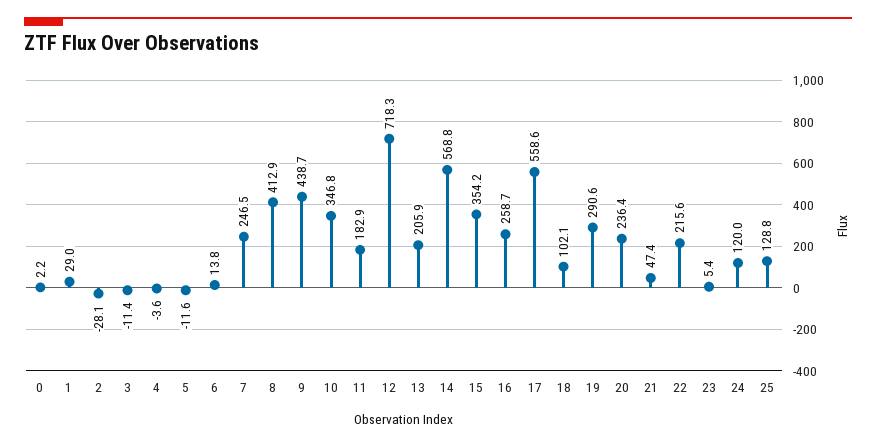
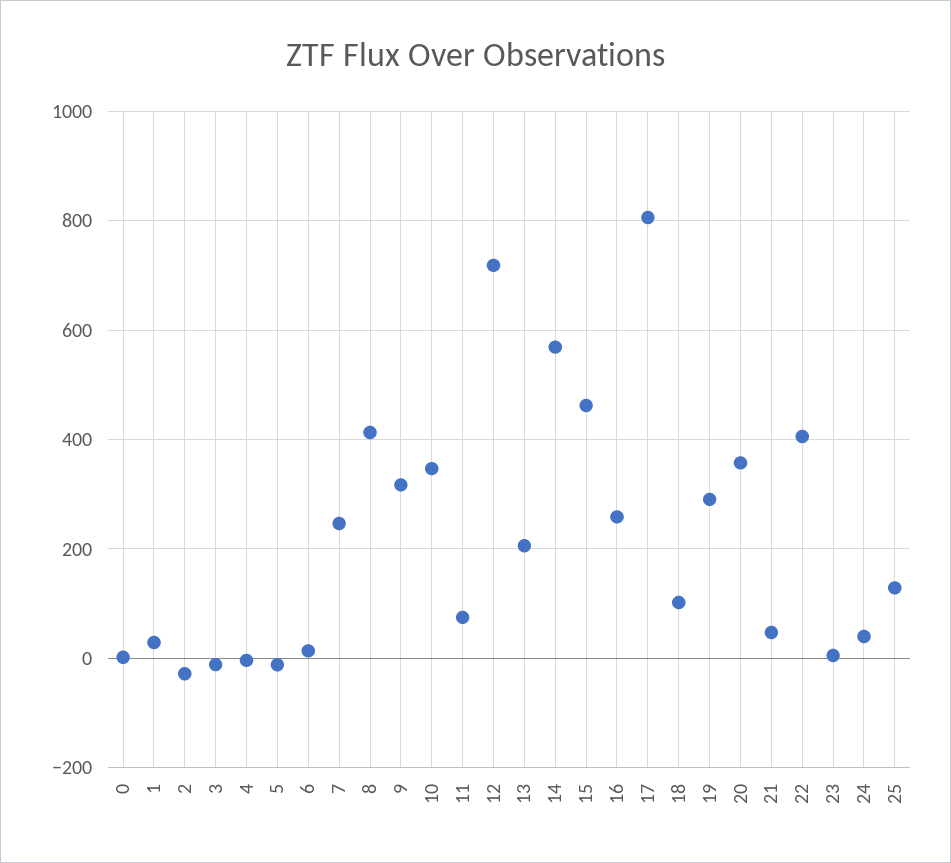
9: 438.7 -> 320
11: 182.9 -> 80
15: 354.2 -> 460
17: 558.6 -> 800
20: 236.4 -> 360
22: 215.6 -> 400
24: 120 -> 40

